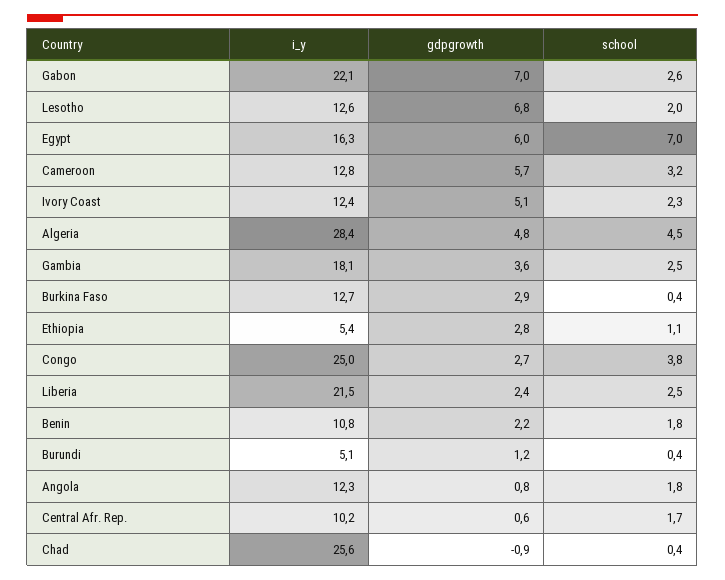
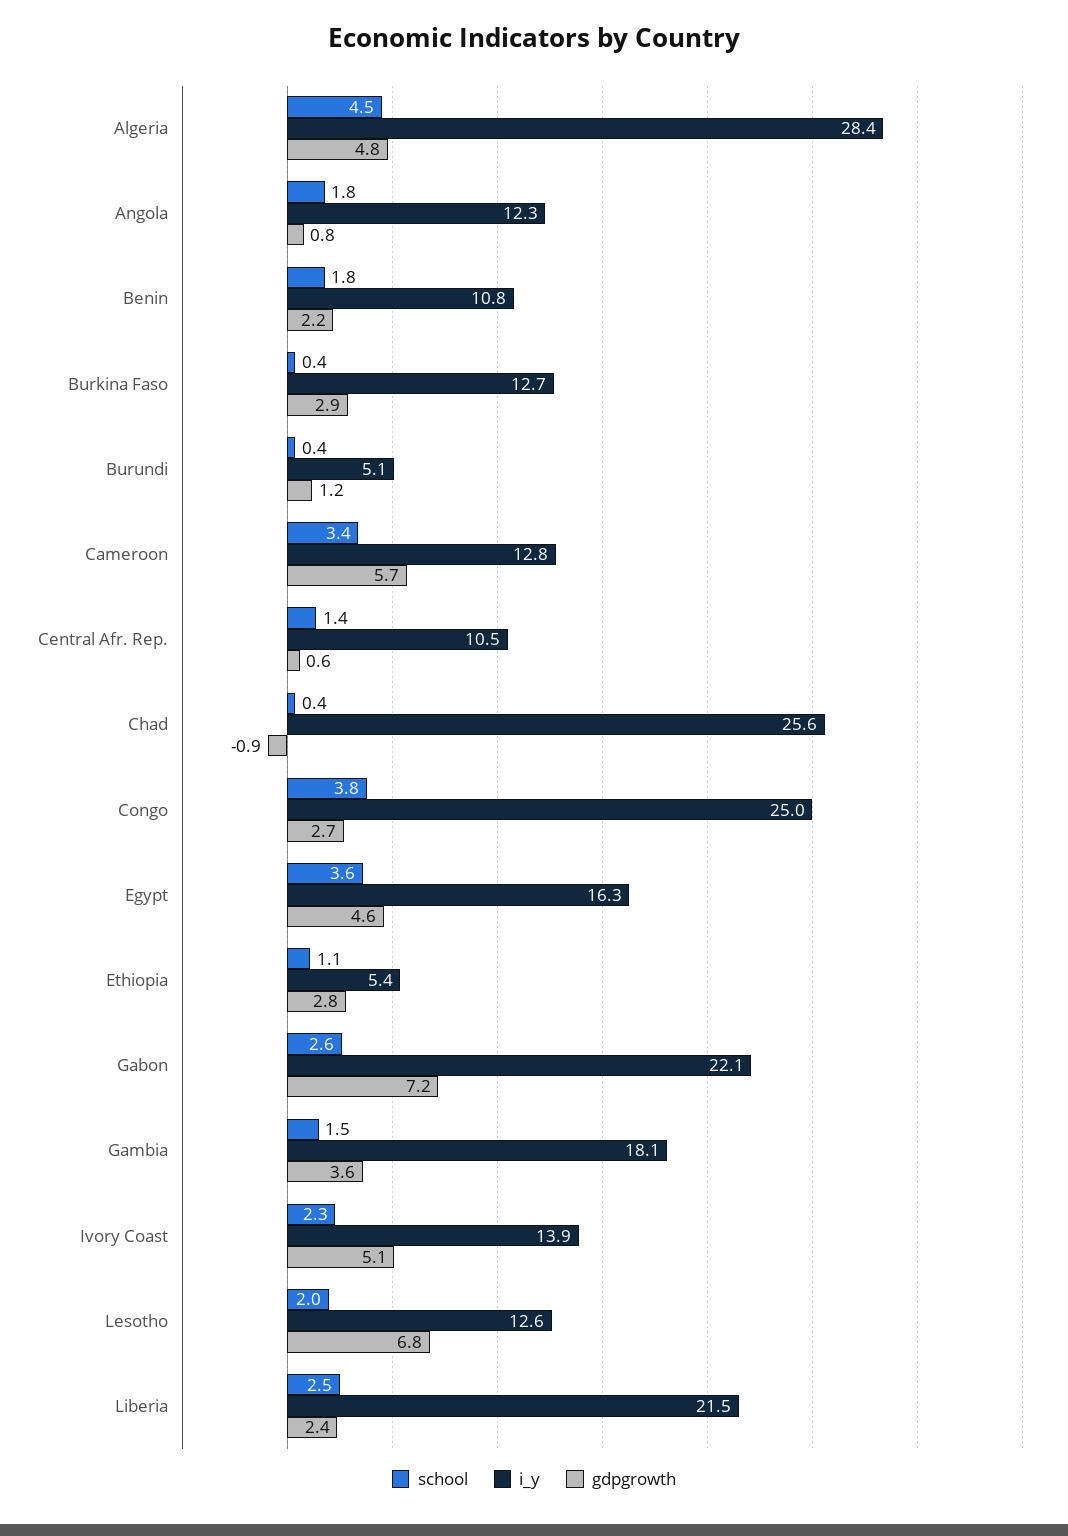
gdpgrowth, Gabon: 7 -> 7.2
gdpgrowth, Egypt: 6 -> 4.6
school, Egypt: 7 -> 3.6
school, Cameroon: 3.2 -> 3.4
i_y, Ivory Coast: 12.4 -> 13.9
school, Gambia: 2.5 -> 1.5
i_y, Central Afr. Rep.: 10.2 -> 10.5
school, Central Afr. Rep.: 1.7 -> 1.4

